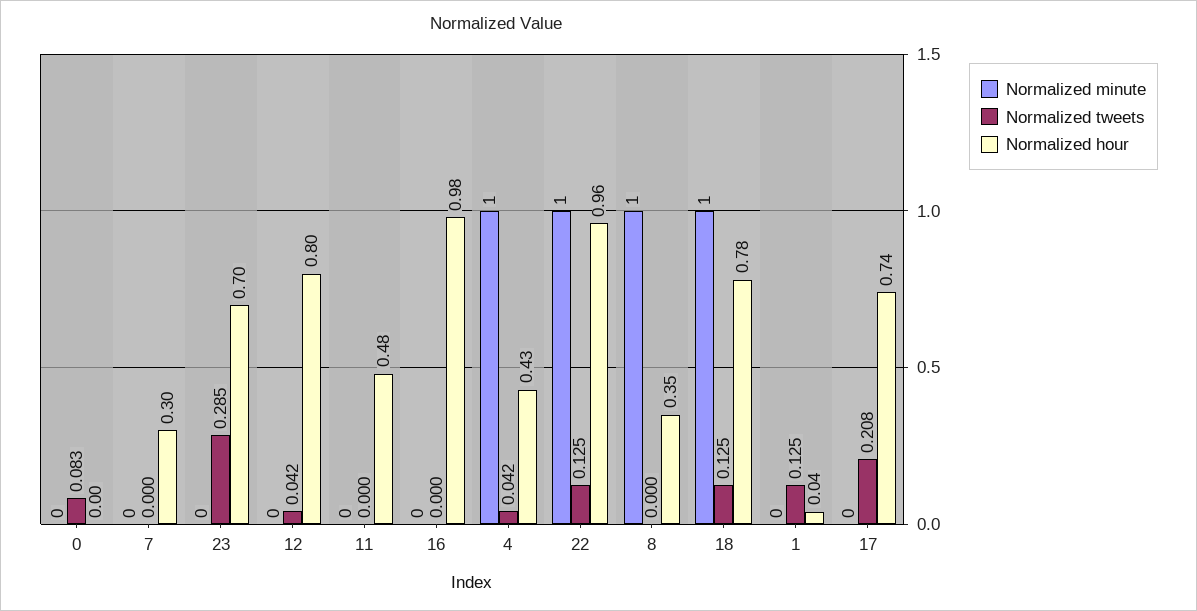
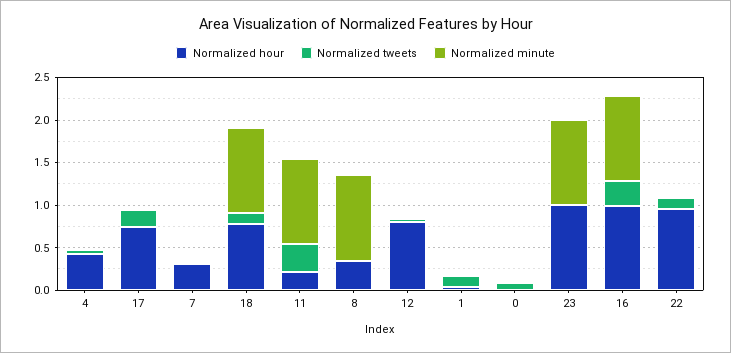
Normalized minute, 23: 0 -> 1
Normalized tweets, 23: 0.285 -> 0
Normalized hour, 23: 0.7 -> 1
Normalized minute, 11: 0 -> 1
Normalized tweets, 11: 0 -> 0.3
Normalized hour, 11: 0.48 -> 0.2
Normalized minute, 16: 0 -> 1
Normalized tweets, 16: 0 -> 0.3
Normalized minute, 4: 1 -> 0
Normalized minute, 22: 1 -> 0

